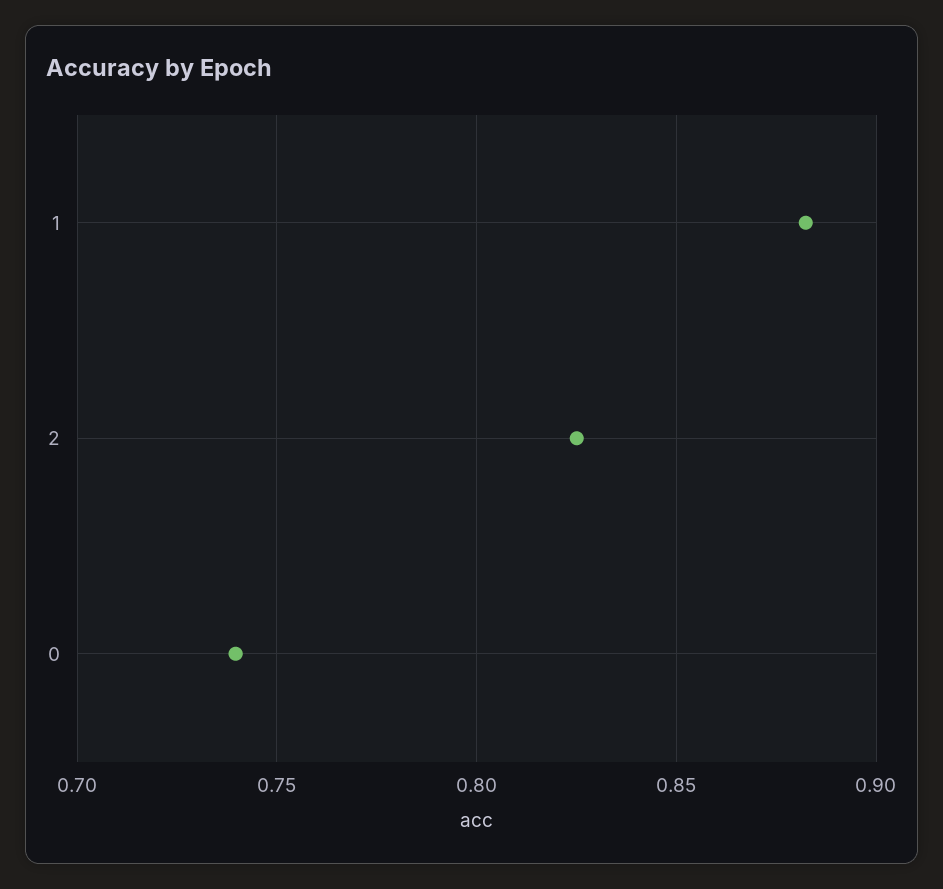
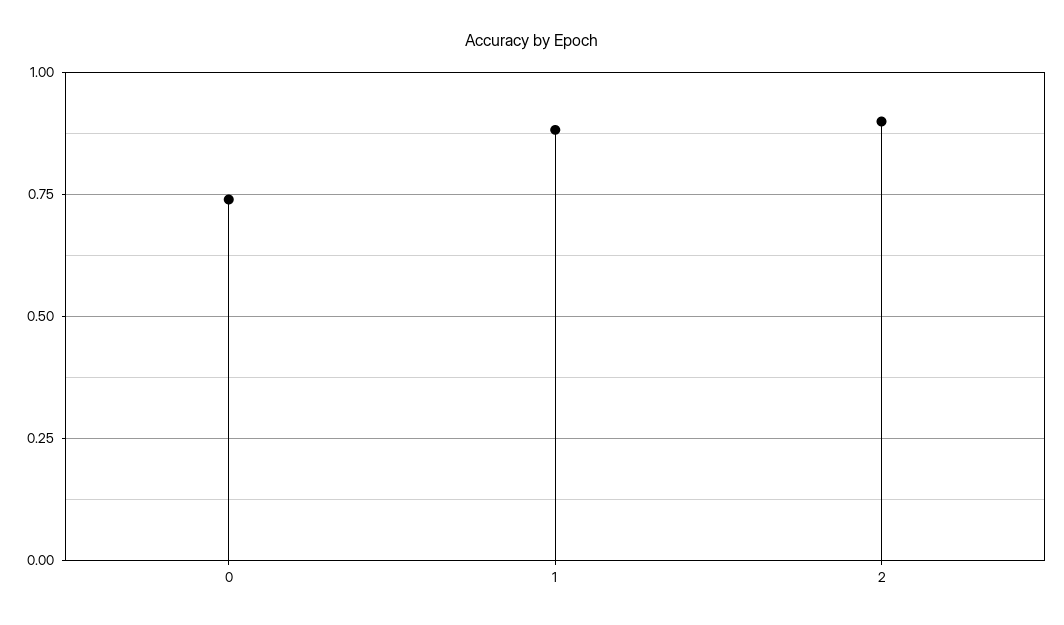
2: 0.825 -> 0.9

